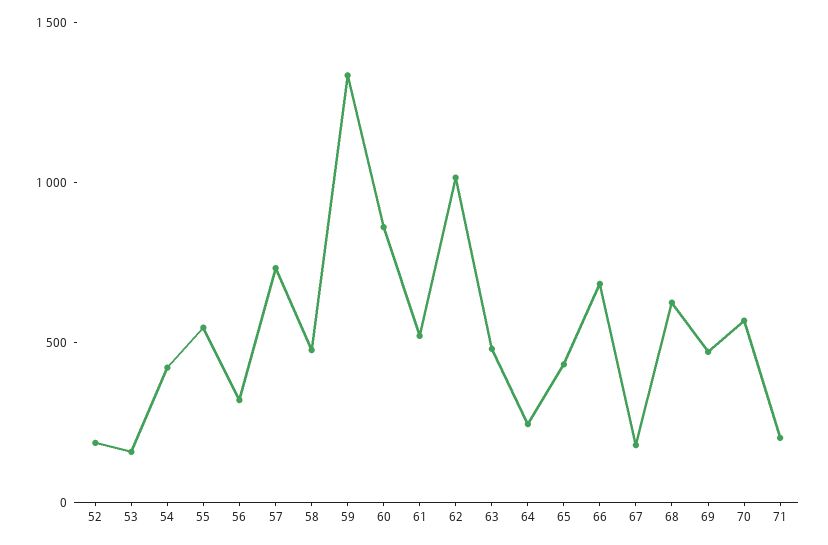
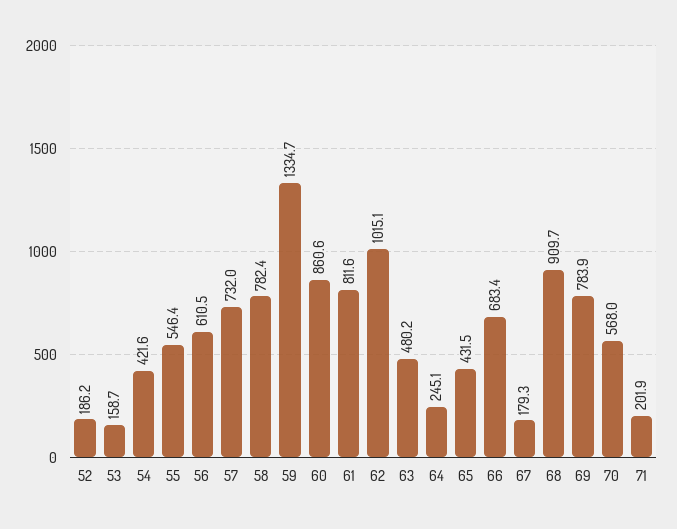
56: 300 -> 610.5
58: 500 -> 782.4
61: 500 -> 811.6
68: 600 -> 909.7
69: 500 -> 783.9

